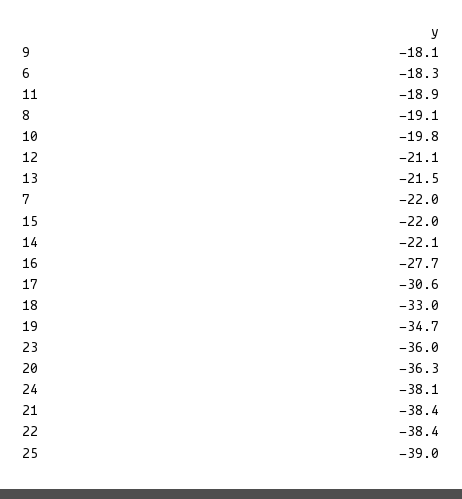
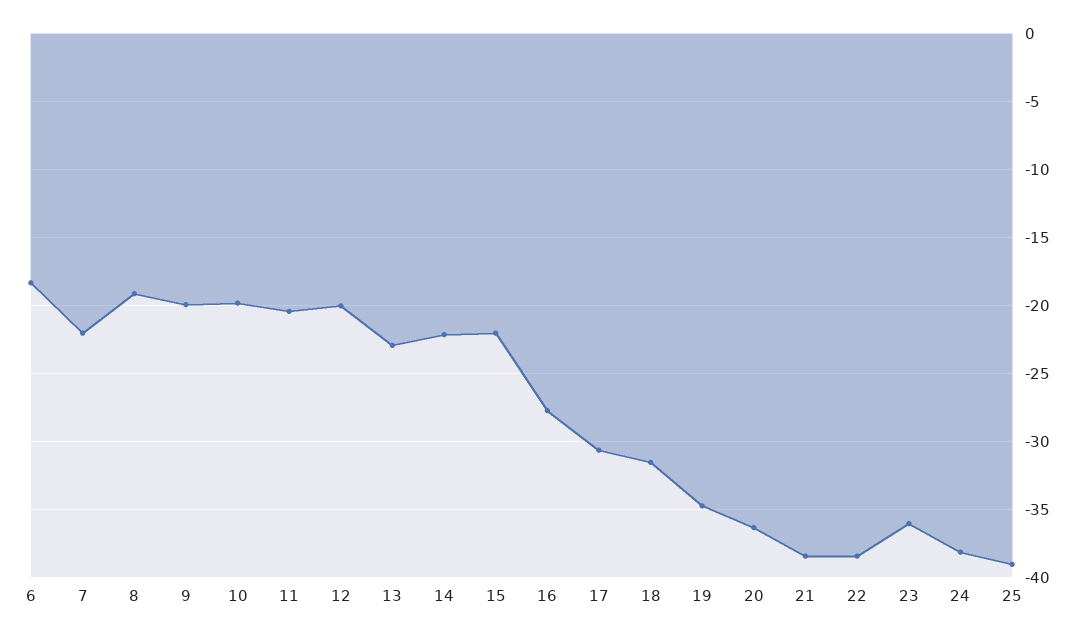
9: -18.1 -> -20
11: -18.9 -> -20.5
12: -21.1 -> -20
13: -21.5 -> -23
18: -33 -> -31.5

